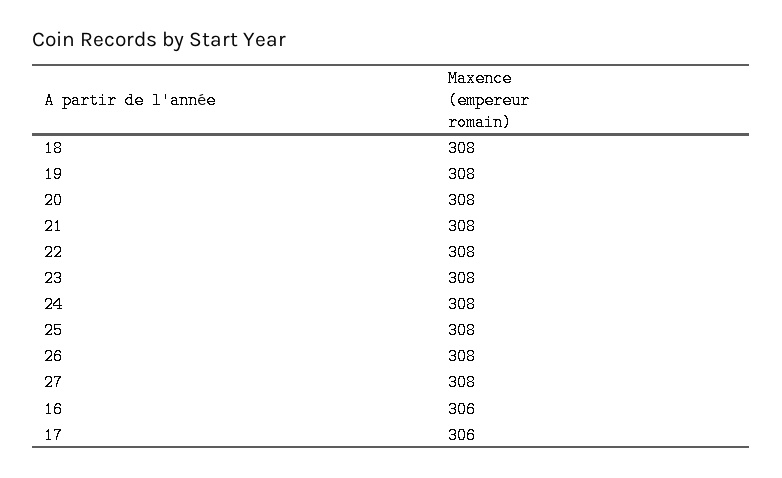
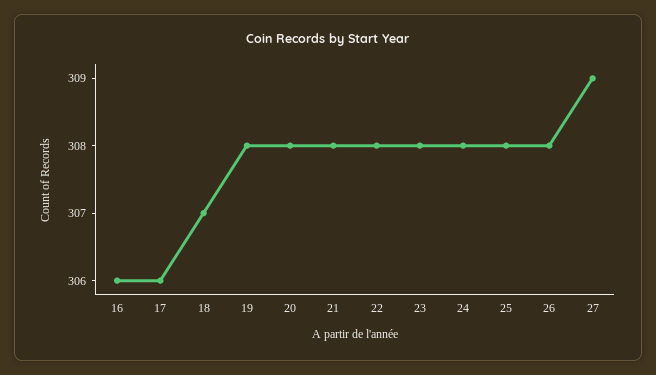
18: 308 -> 307
27: 308 -> 309

